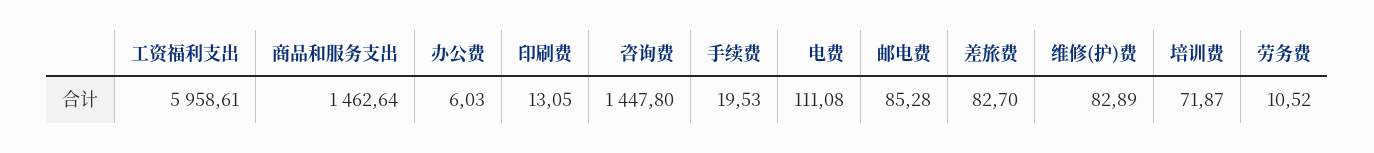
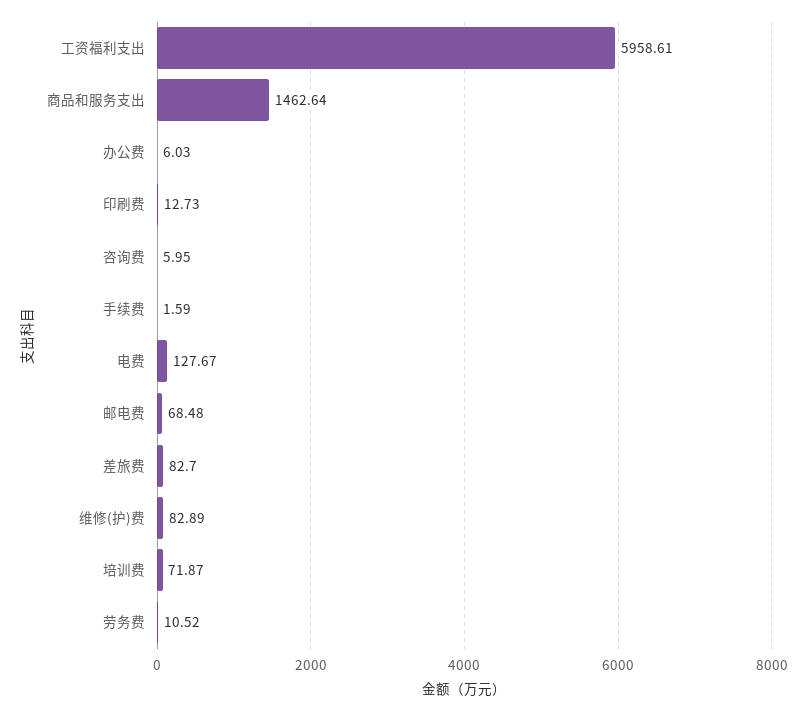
印刷费: 13.05 -> 12.73
咨询费: 1447.8 -> 5.95
手续费: 19.53 -> 1.59
电费: 111.08 -> 127.67
邮电费: 85.28 -> 68.48

